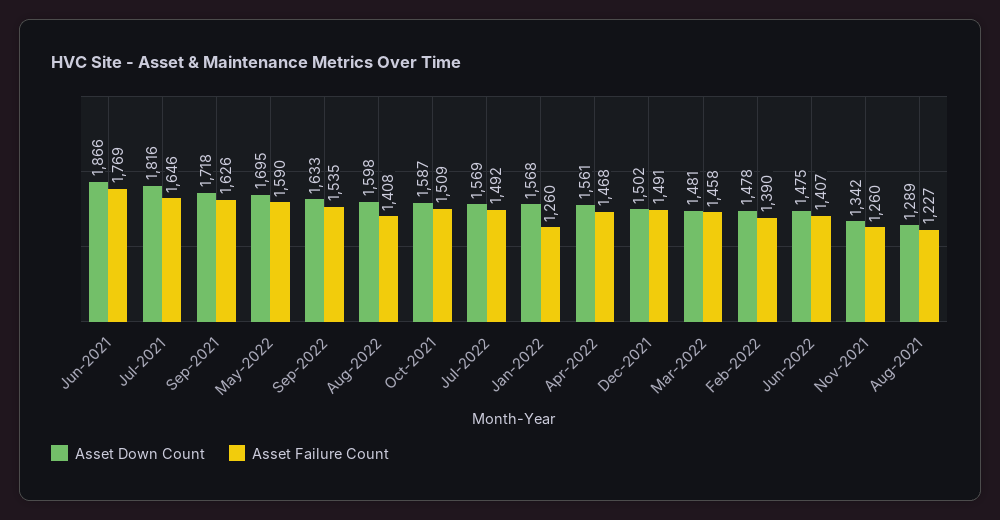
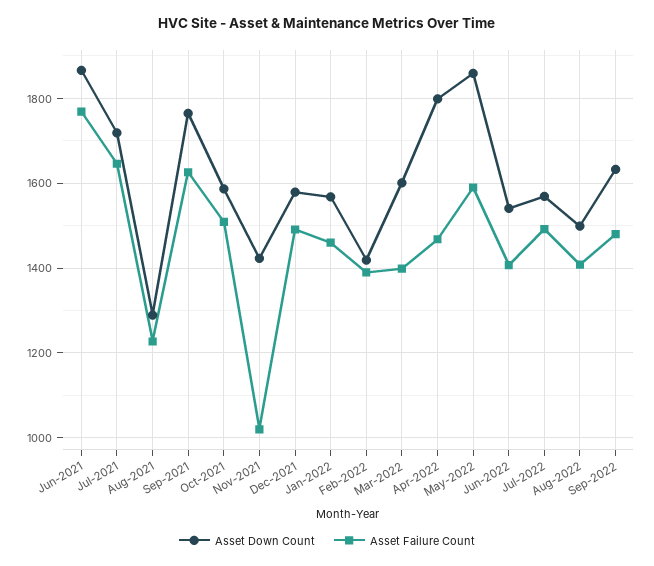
Asset Down Count, Jul-2021: 1816 -> 1720
Asset Down Count, Sep-2021: 1718 -> 1760
Asset Down Count, May-2022: 1695 -> 1860
Asset Failure Count, Sep-2022: 1535 -> 1480
Asset Down Count, Aug-2022: 1598 -> 1500
Asset Failure Count, Jan-2022: 1260 -> 1460
Asset Down Count, Apr-2022: 1561 -> 1800
Asset Down Count, Dec-2021: 1502 -> 1580
Asset Down Count, Mar-2022: 1481 -> 1600
Asset Failure Count, Mar-2022: 1458 -> 1400
Asset Down Count, Feb-2022: 1478 -> 1420
Asset Down Count, Jun-2022: 1475 -> 1540
Asset Down Count, Nov-2021: 1342 -> 1420
Asset Failure Count, Nov-2021: 1260 -> 1020

